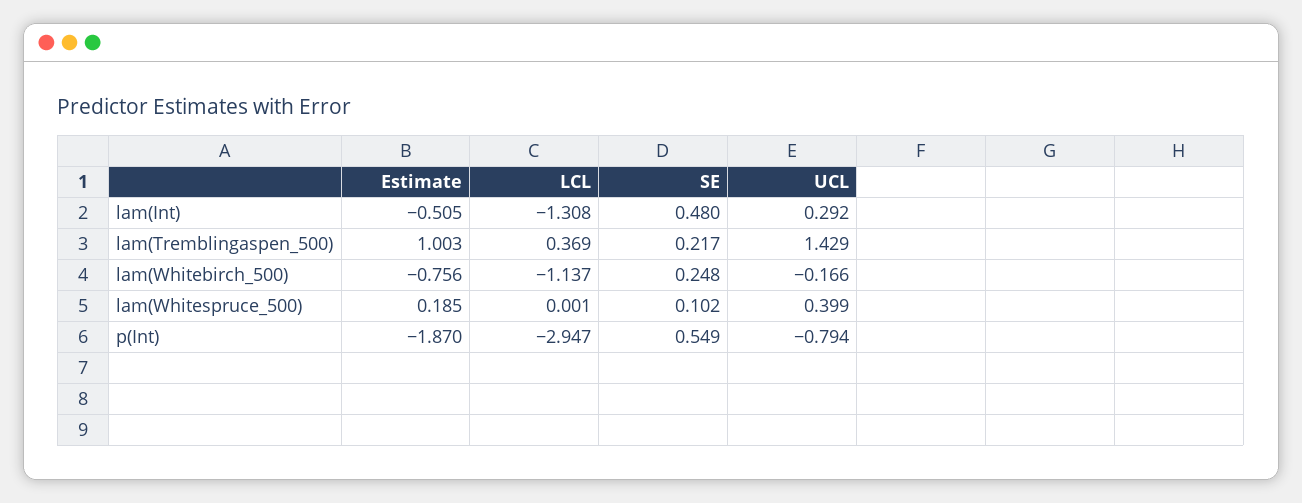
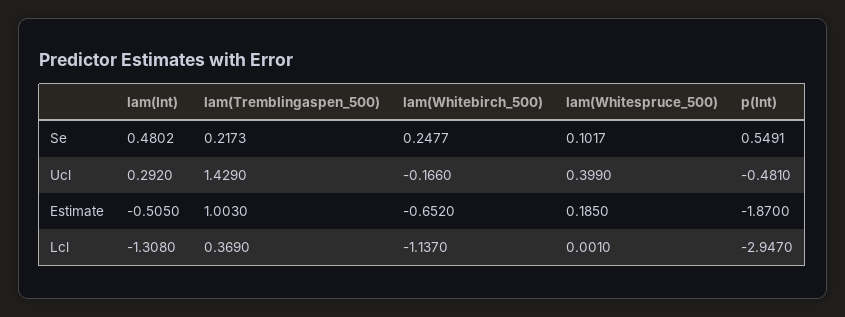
Estimate, lam(Whitebirch_500): -0.756 -> -0.652
UCL, p(Int): -0.794 -> -0.481

